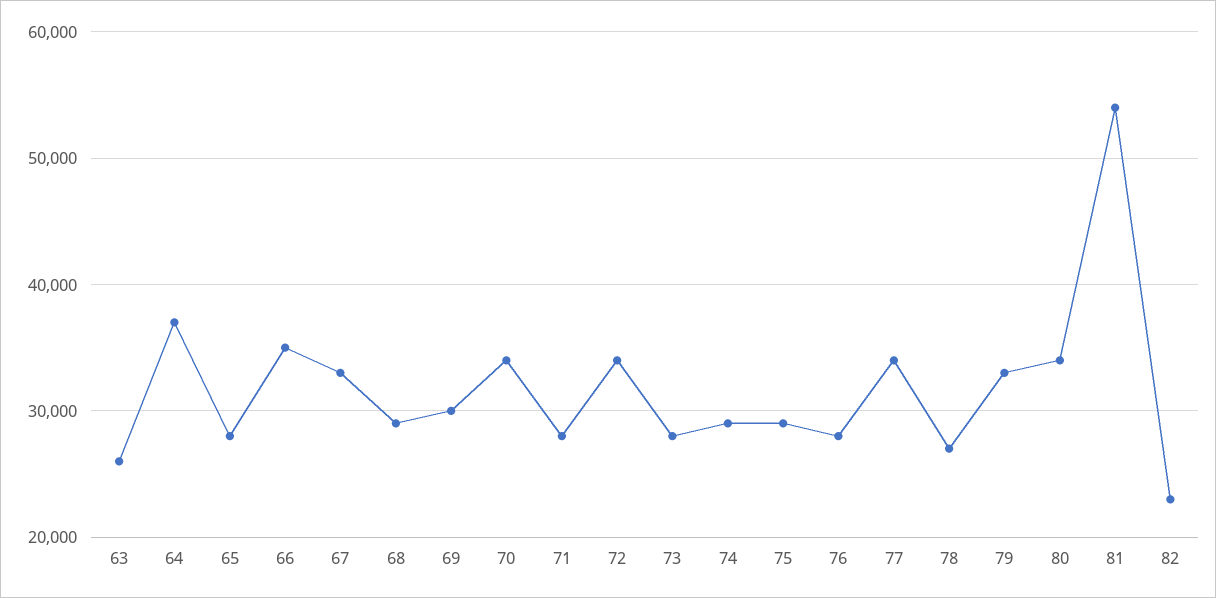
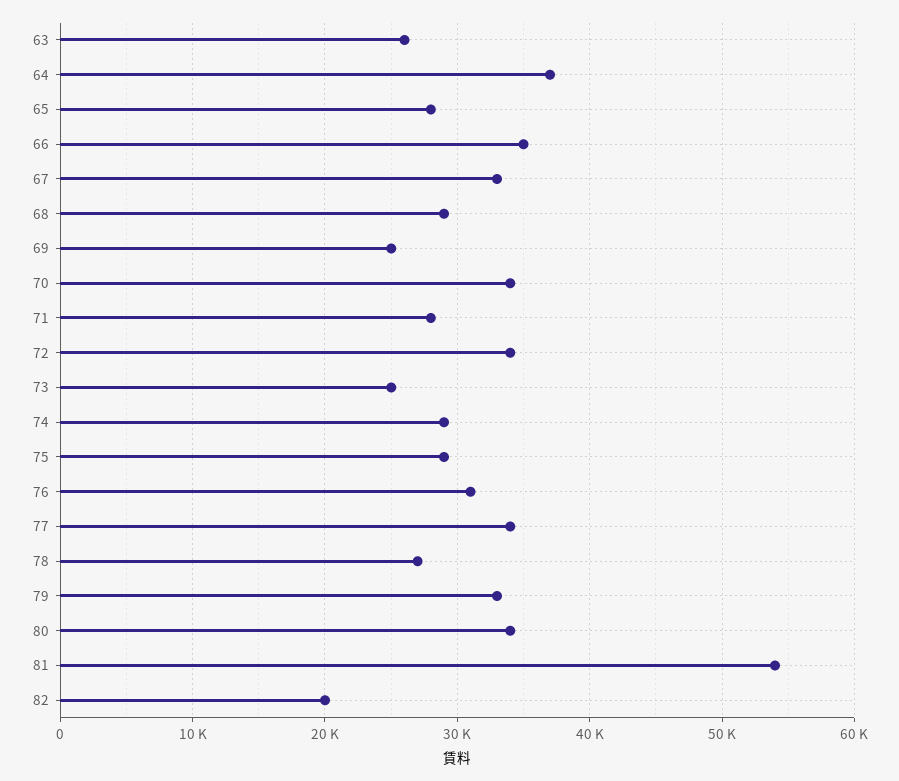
69: 30000 -> 25000
73: 28000 -> 25000
76: 28000 -> 31000
82: 23000 -> 20000

